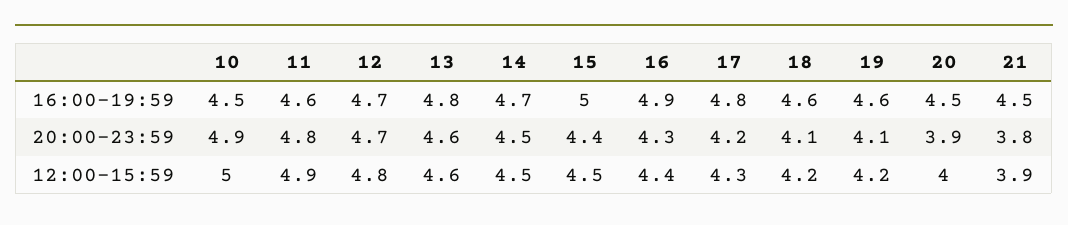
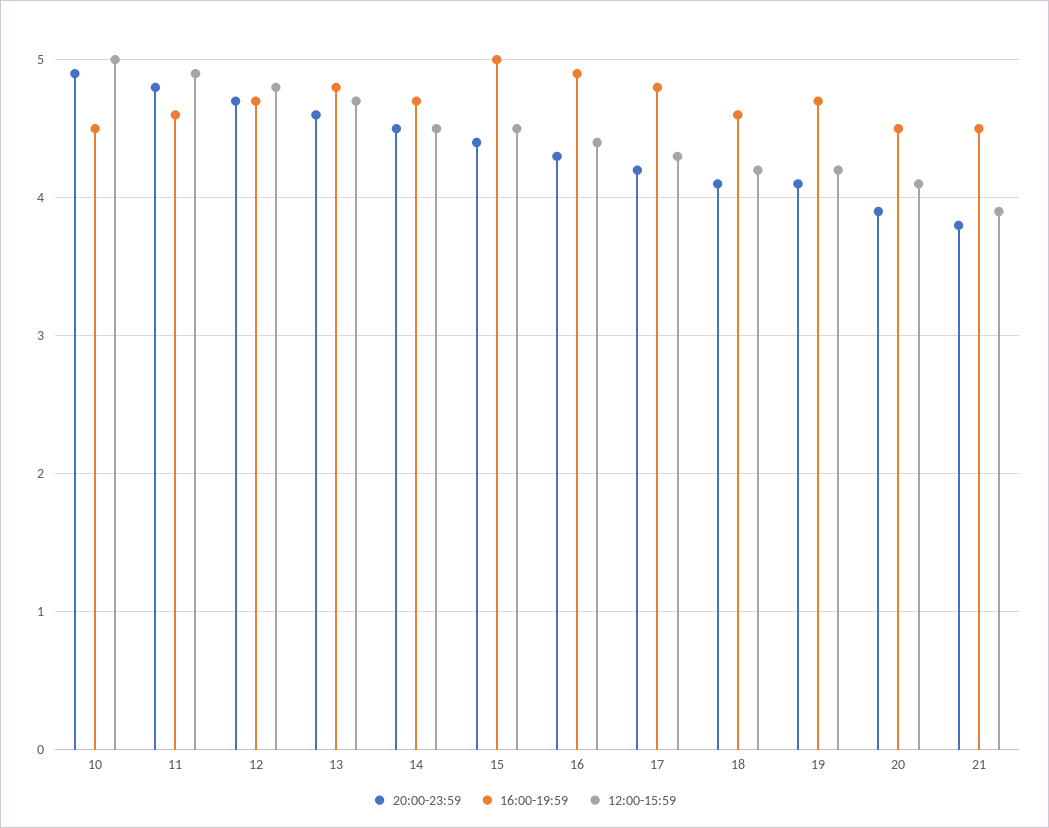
16:00-19:59, 19: 4.6 -> 4.7
12:00-15:59, 13: 4.6 -> 4.7
12:00-15:59, 20: 4 -> 4.1

